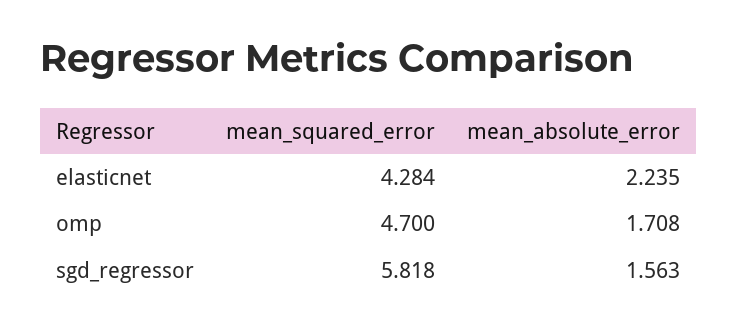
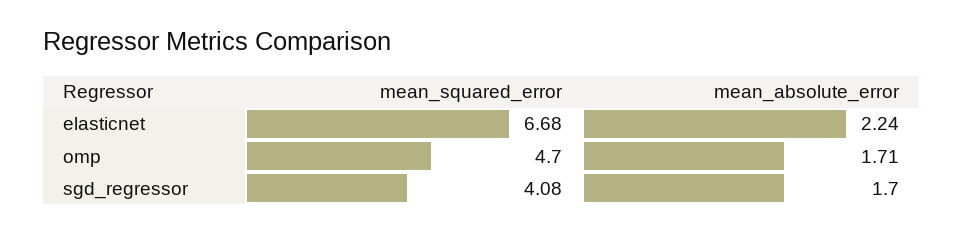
mean_squared_error, elasticnet: 4.284 -> 6.68
mean_squared_error, sgd_regressor: 5.818 -> 4.08
mean_absolute_error, sgd_regressor: 1.563 -> 1.7

